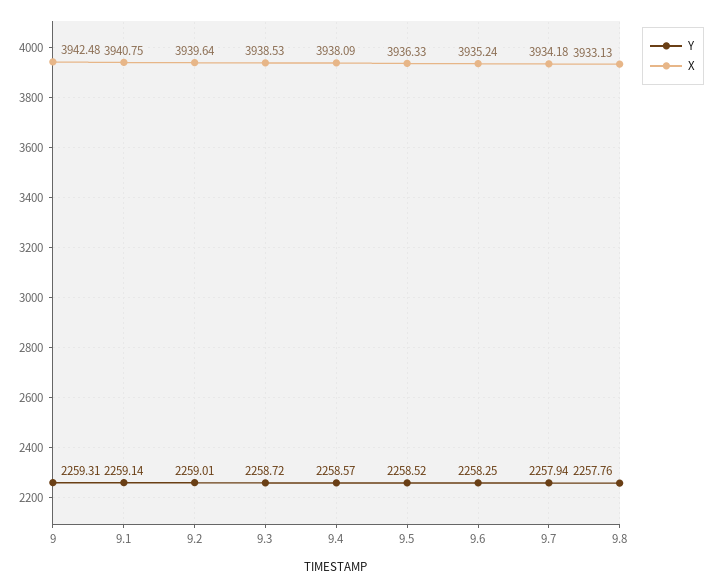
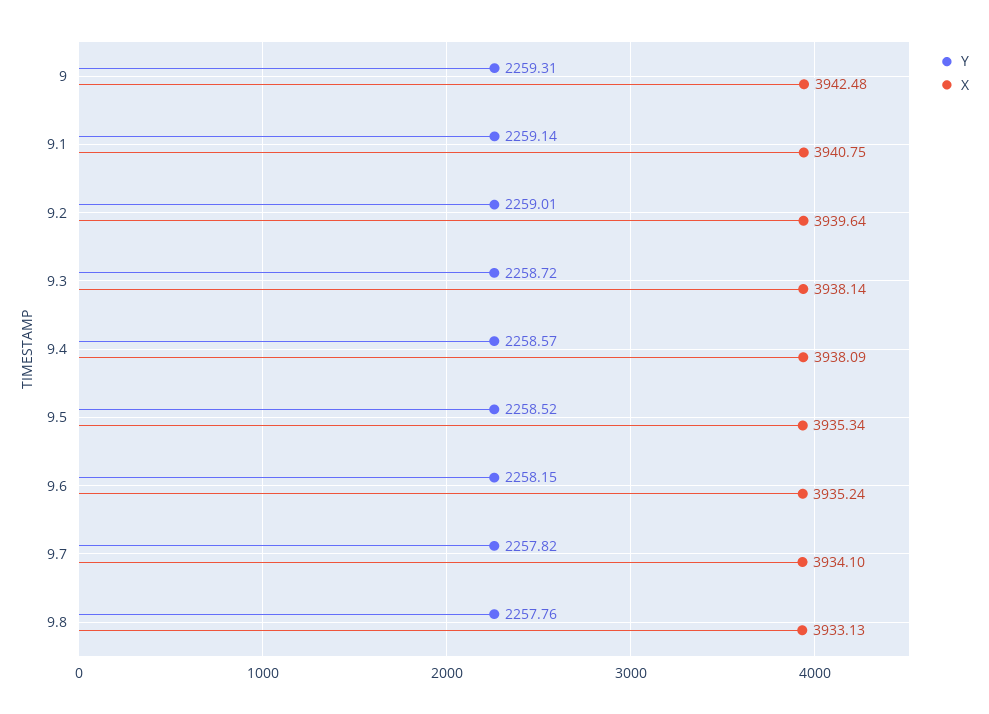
X, 9.3: 3938.53 -> 3938.14
X, 9.5: 3936.33 -> 3935.34
Y, 9.6: 2258.25 -> 2258.15
Y, 9.7: 2257.94 -> 2257.82
X, 9.7: 3934.18 -> 3934.1

